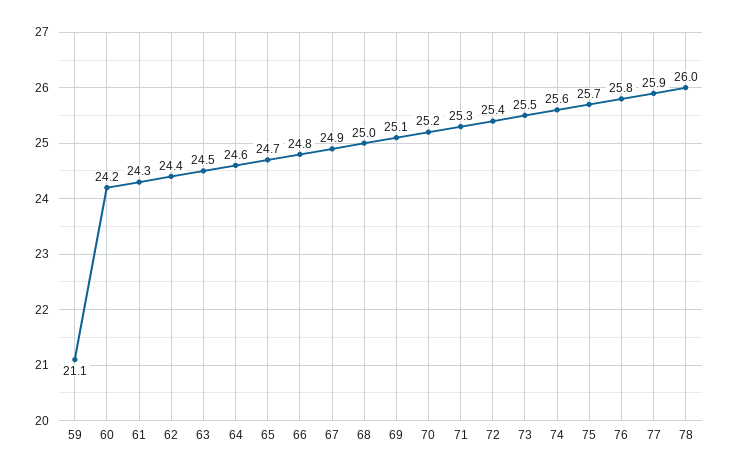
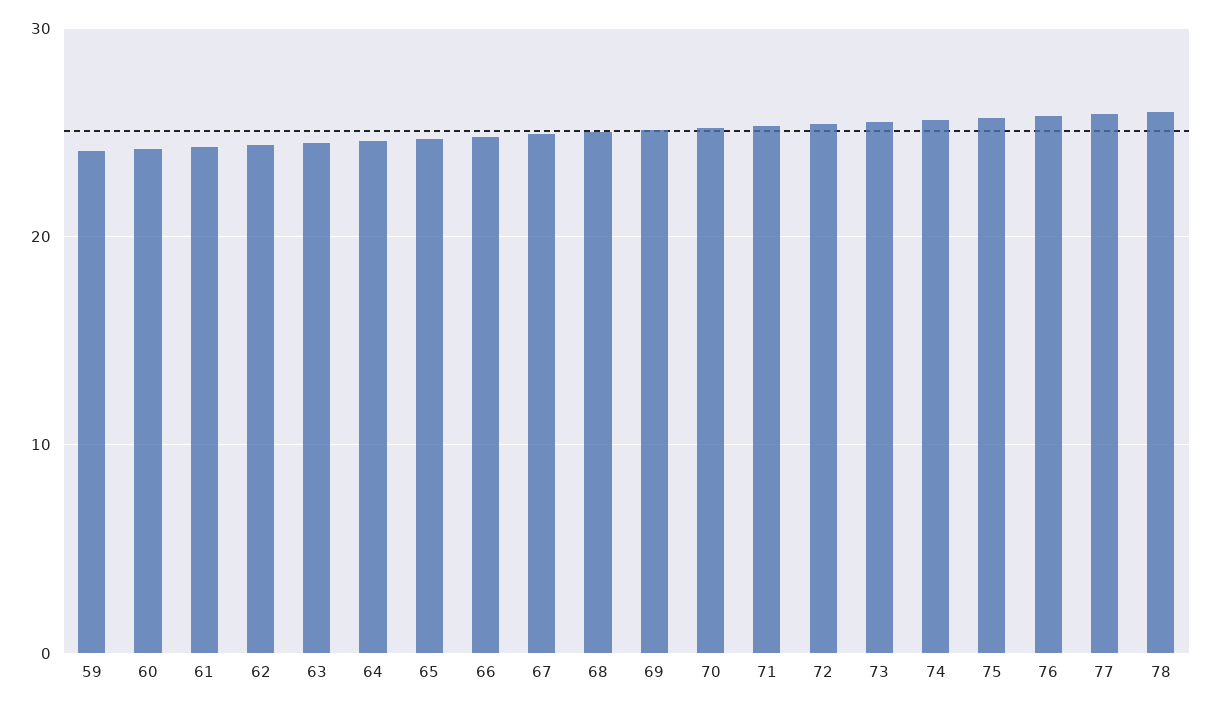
59: 21.1 -> 24

